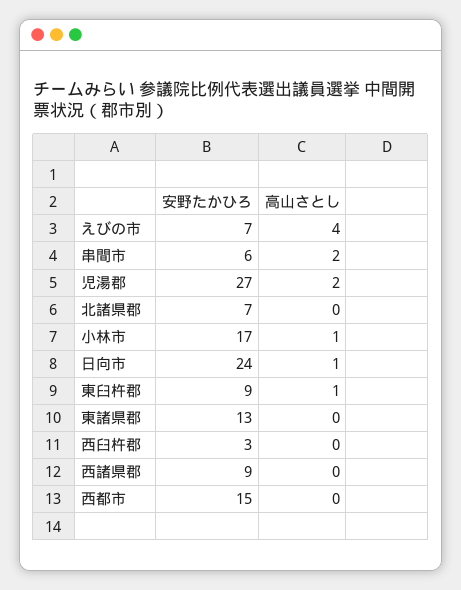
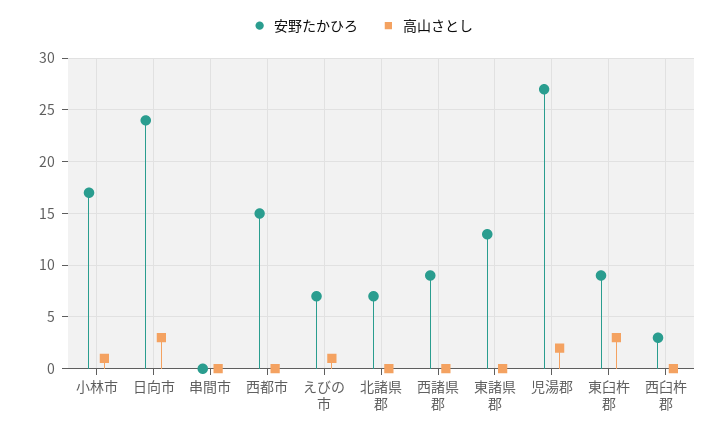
高山さとし, えびの市: 4 -> 1
安野たかひろ, 串間市: 6 -> 0
高山さとし, 串間市: 2 -> 0
高山さとし, 日向市: 1 -> 3
高山さとし, 東臼杵郡: 1 -> 3

